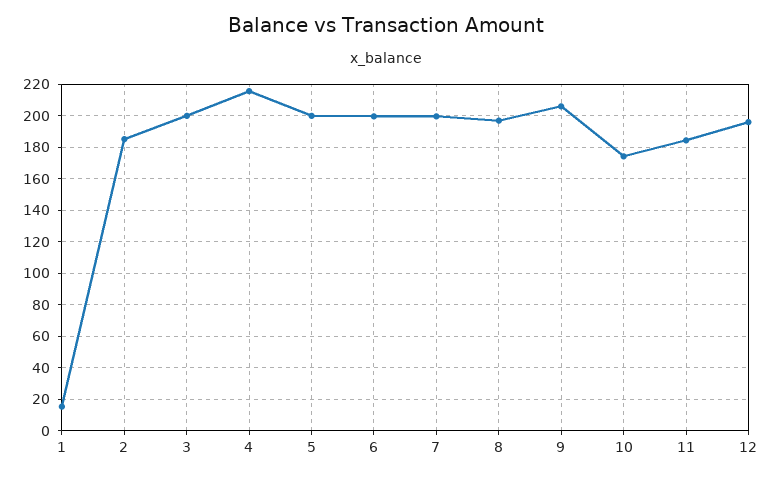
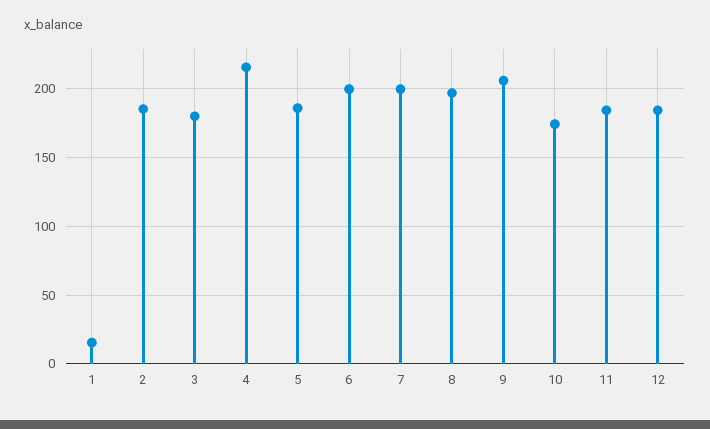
3: 200 -> 180
5: 200 -> 185
12: 195 -> 185

